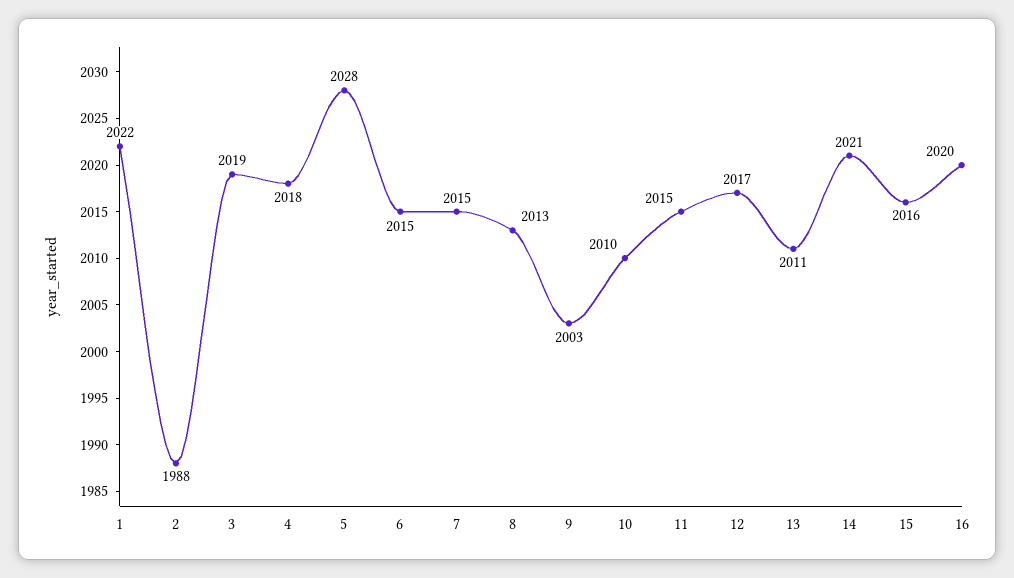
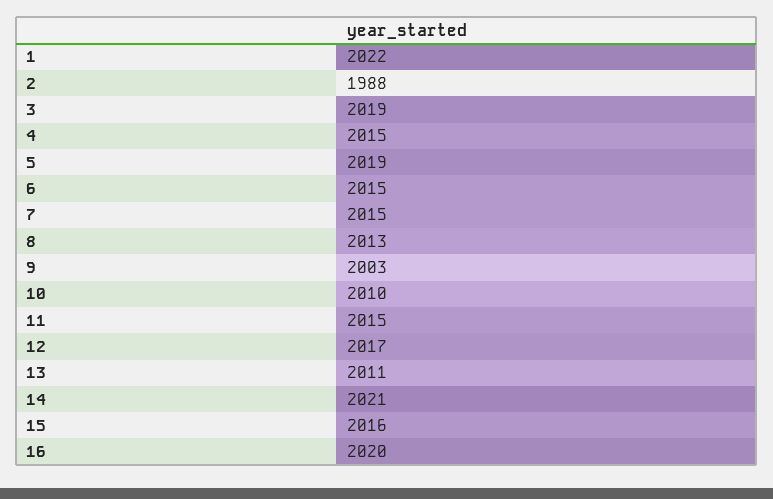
4: 2018 -> 2015
5: 2028 -> 2019

